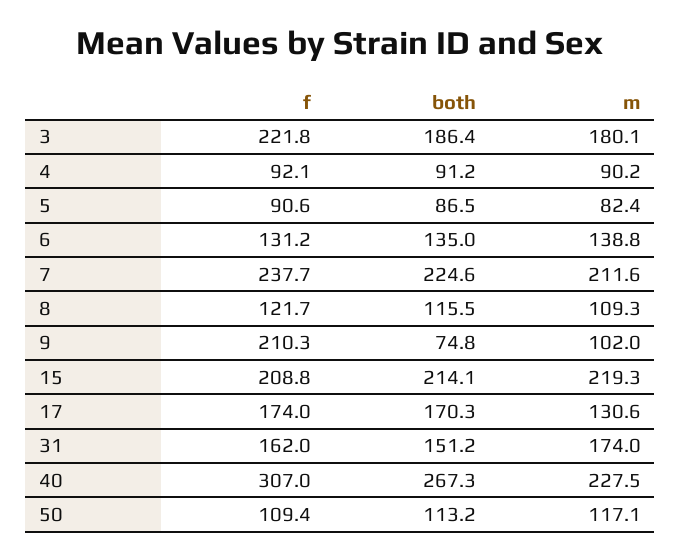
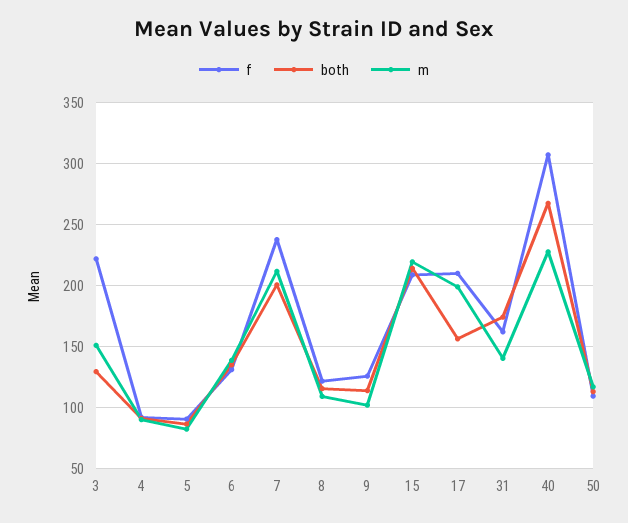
both, 3: 186.4 -> 130
m, 3: 180.1 -> 150
both, 7: 224.6 -> 200
f, 9: 210.3 -> 125
both, 9: 74.8 -> 115
f, 17: 174 -> 210
both, 17: 170.3 -> 155
m, 17: 130.6 -> 200
both, 31: 151.2 -> 175
m, 31: 174 -> 140

